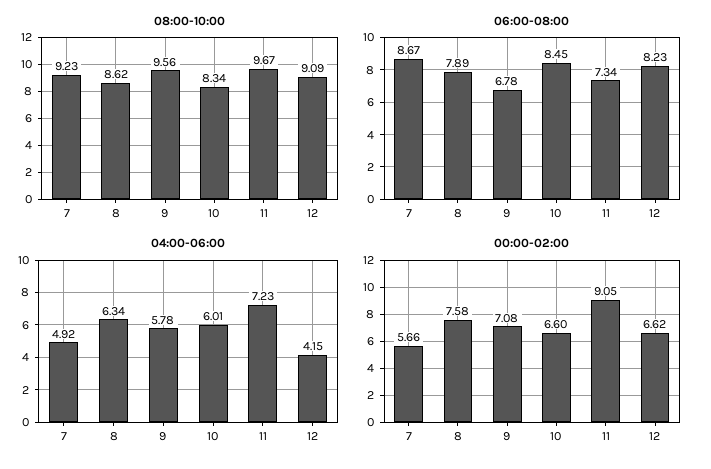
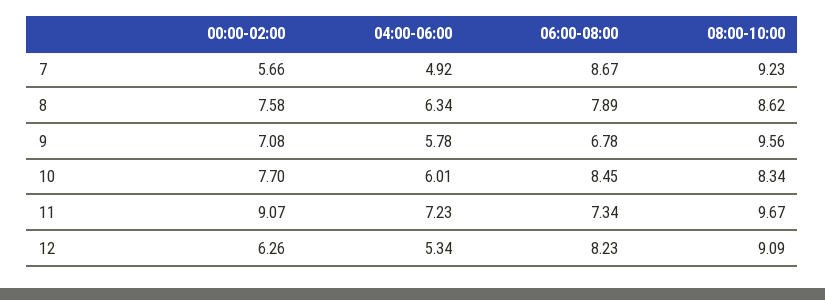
04:00-06:00, 12: 4.15 -> 5.34
00:00-02:00, 10: 6.6 -> 7.7
00:00-02:00, 11: 9.05 -> 9.07
00:00-02:00, 12: 6.62 -> 6.26

